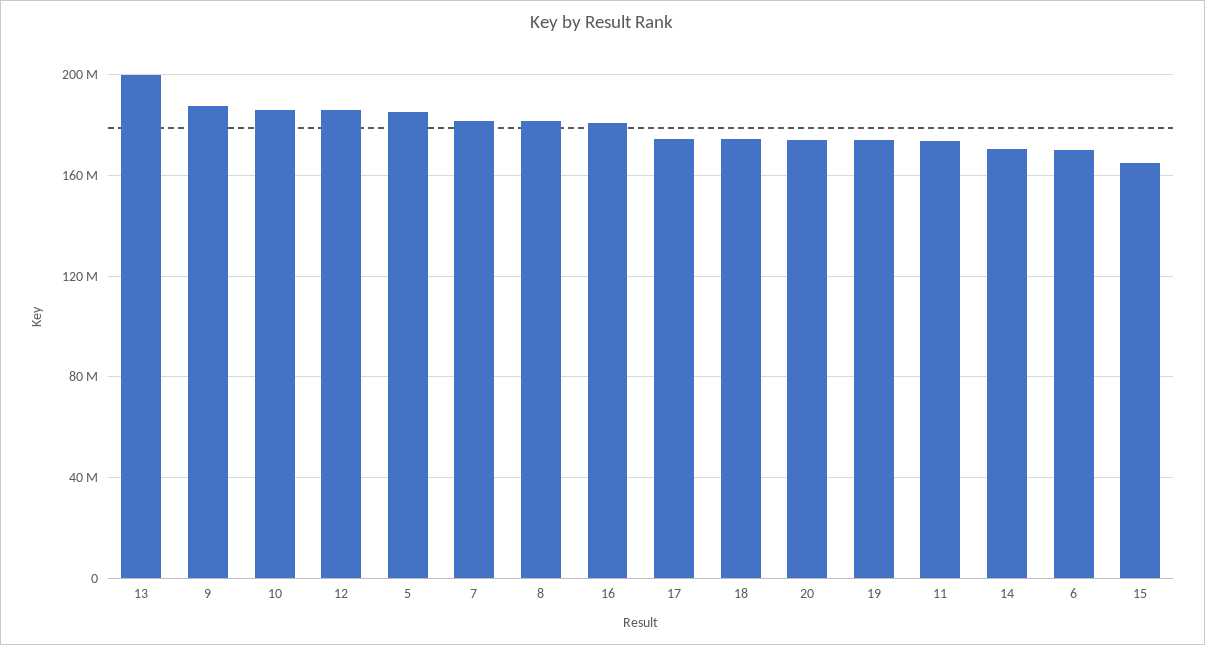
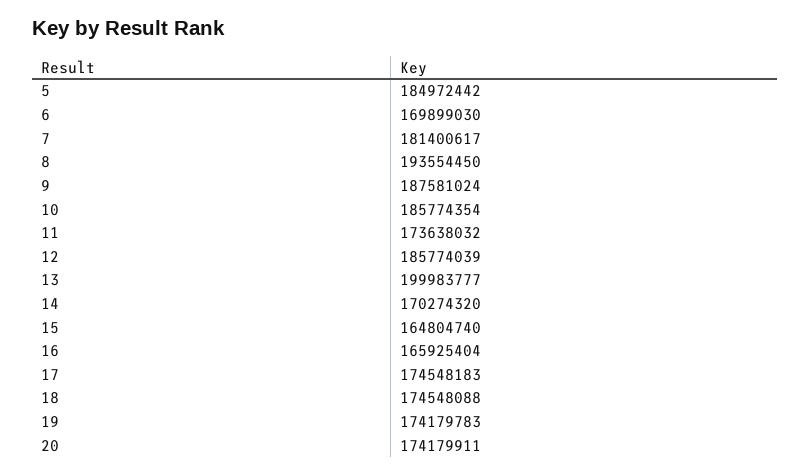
8: 180000000 -> 193554450
16: 180000000 -> 165925404

